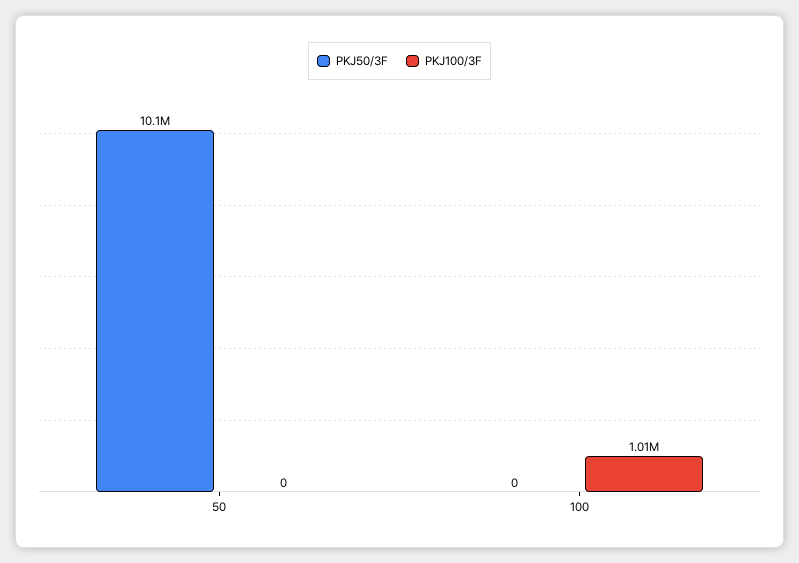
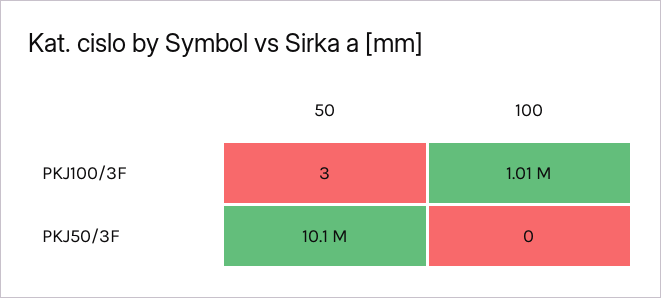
PKJ100/3F, 50: 0 -> 3

